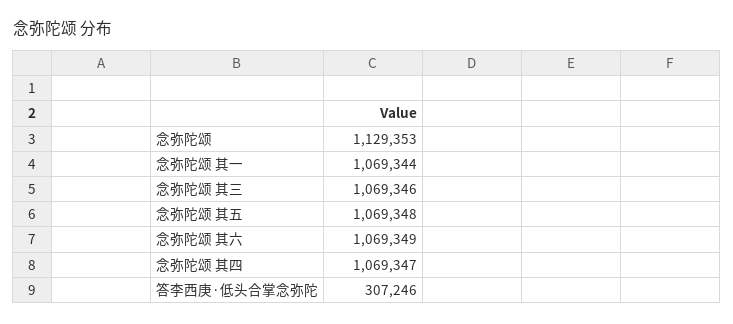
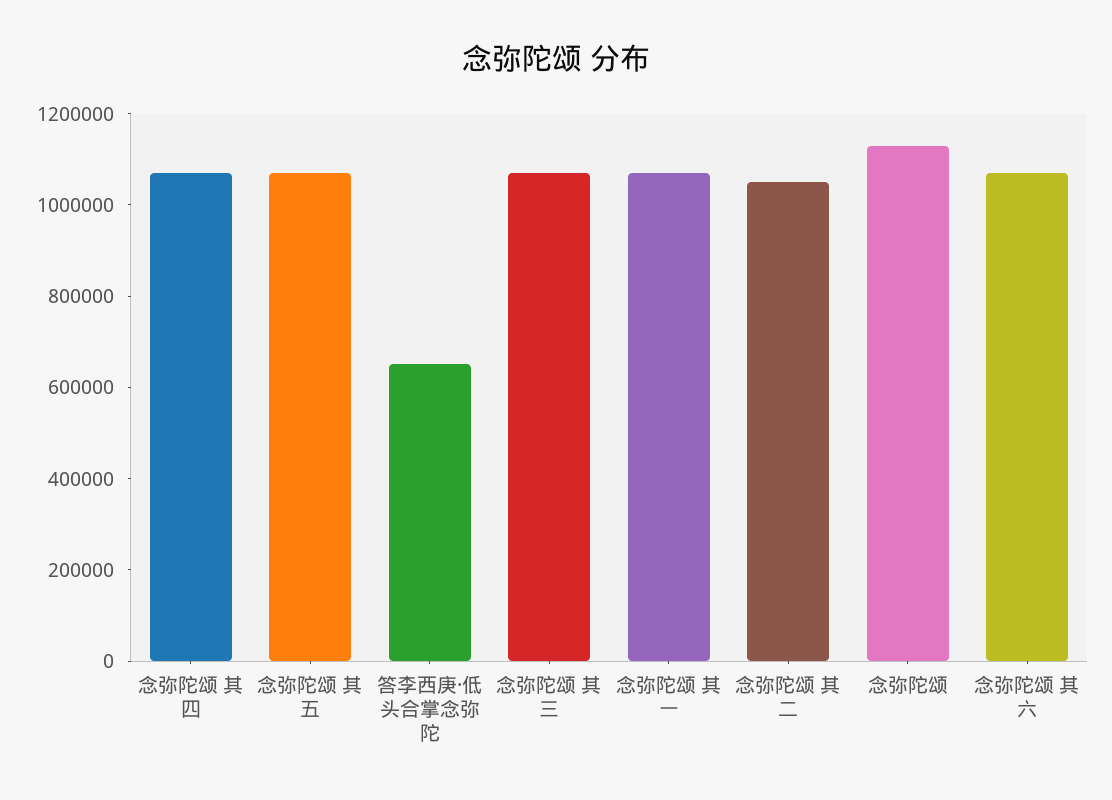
答李西庚·低头合掌念弥陀: 307246 -> 650000
念弥陀颂 其二: none -> 1050000

